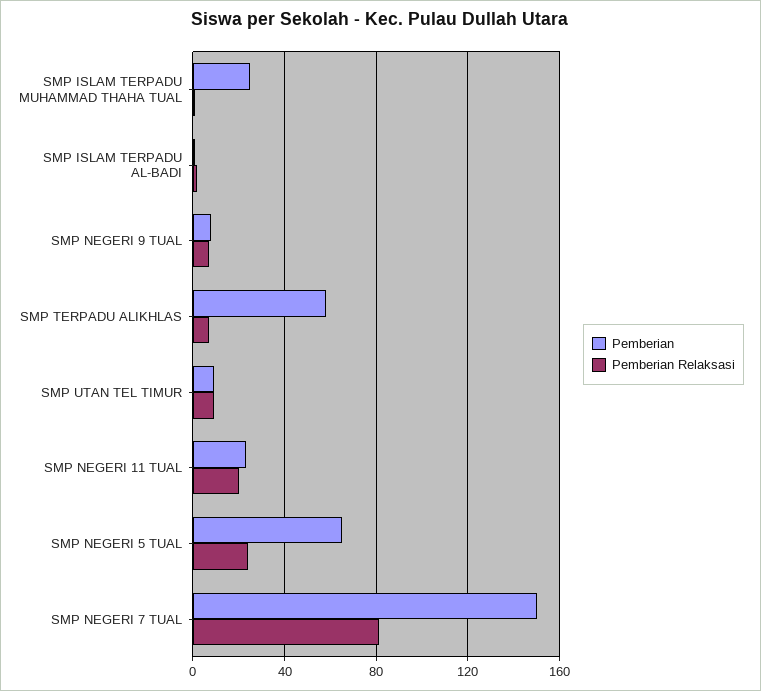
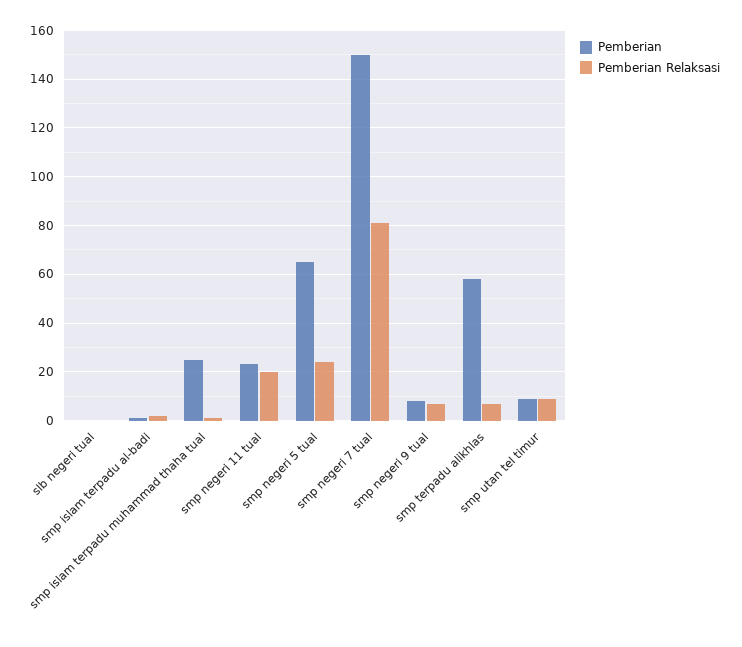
Pemberian, slb negeri tual: none -> 0
Pemberian Relaksasi, slb negeri tual: none -> 0

